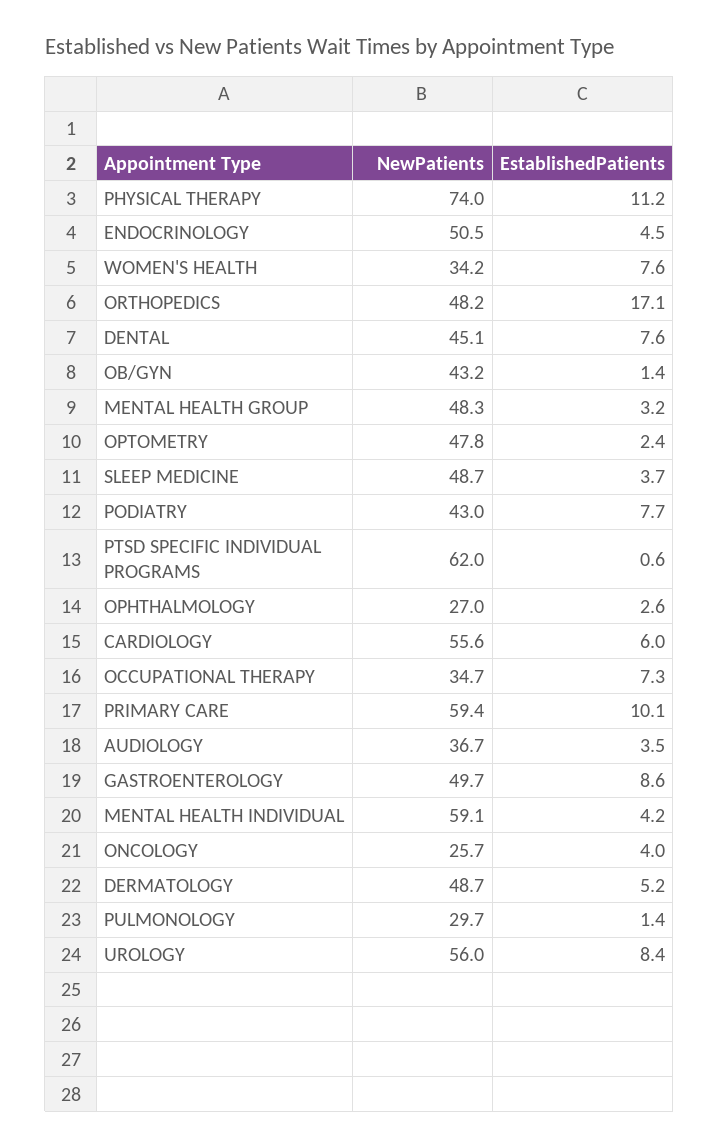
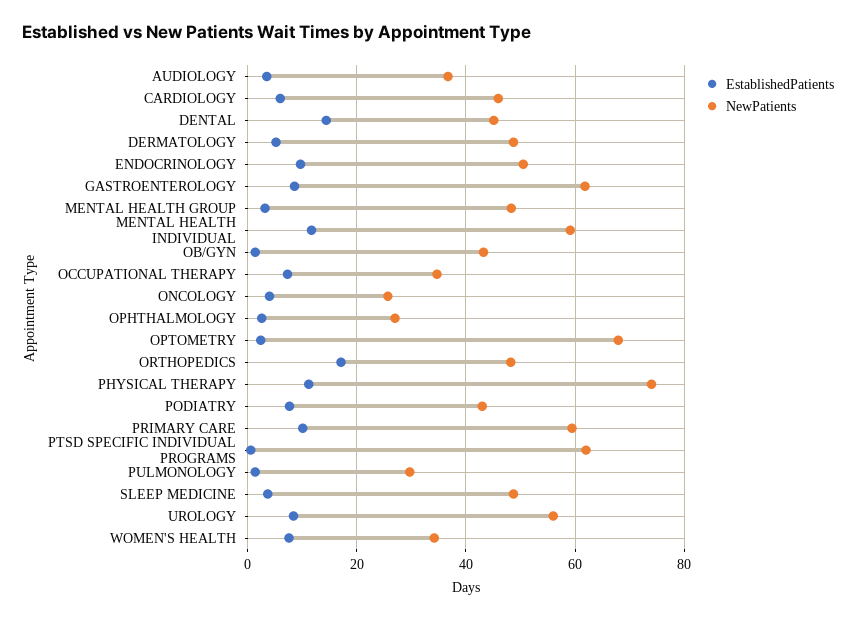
EstablishedPatients, ENDOCRINOLOGY: 4.5 -> 10
EstablishedPatients, DENTAL: 7.6 -> 14
NewPatients, OPTOMETRY: 47.8 -> 68
NewPatients, CARDIOLOGY: 55.6 -> 46
NewPatients, GASTROENTEROLOGY: 49.7 -> 62
EstablishedPatients, MENTAL HEALTH INDIVIDUAL: 4.2 -> 12

